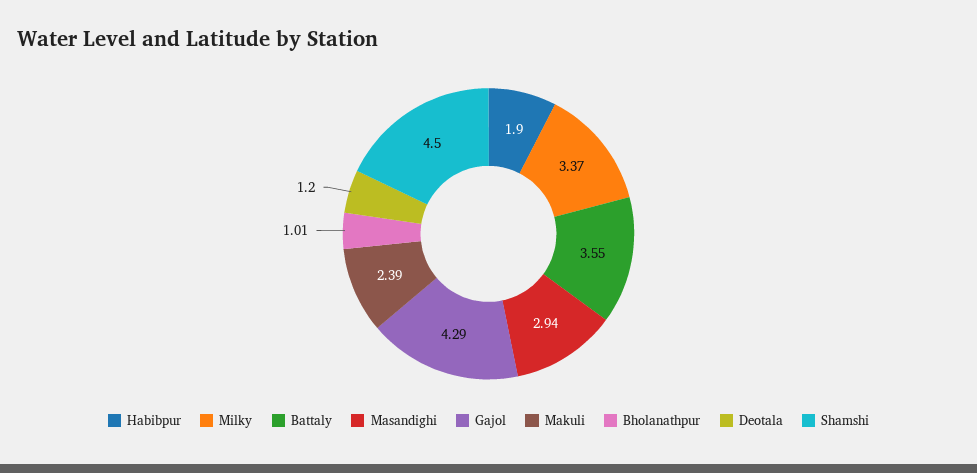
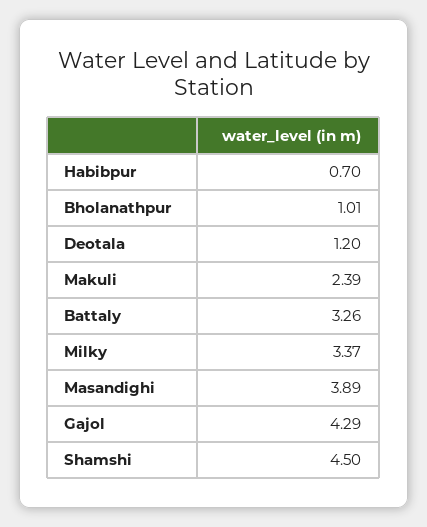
Habibpur: 1.9 -> 0.7
Battaly: 3.55 -> 3.26
Masandighi: 2.94 -> 3.89

